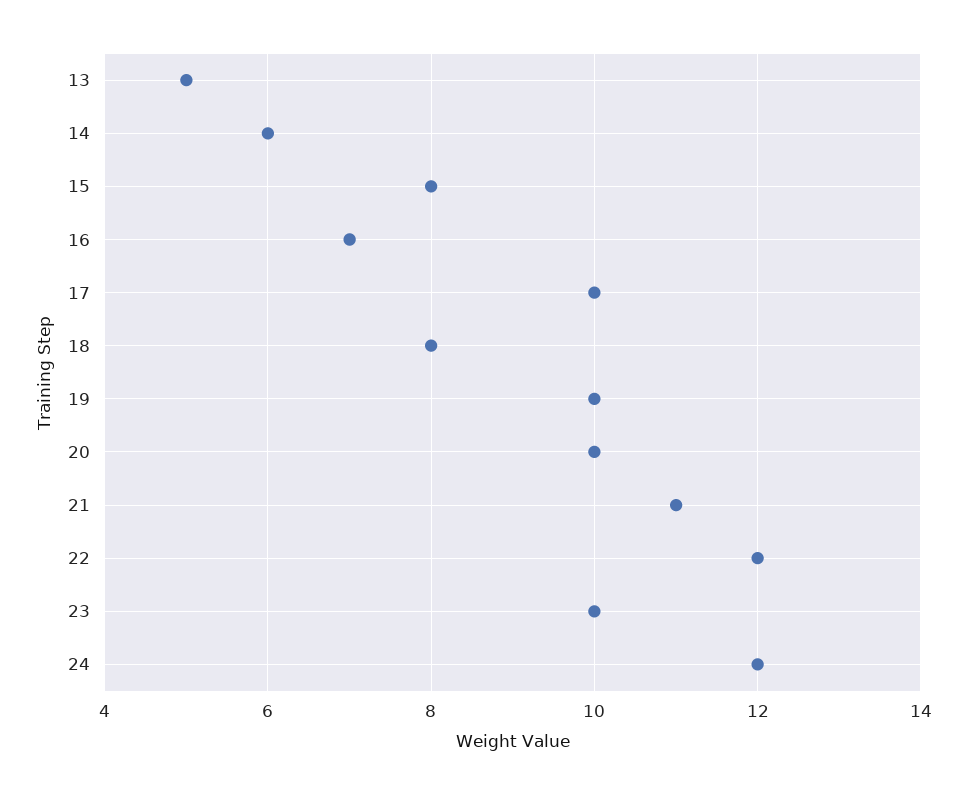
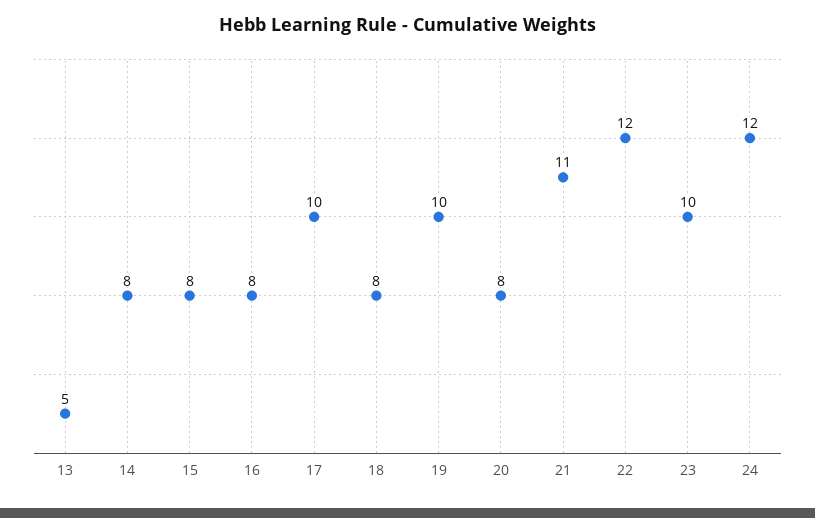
14: 6 -> 8
16: 7 -> 8
20: 10 -> 8

